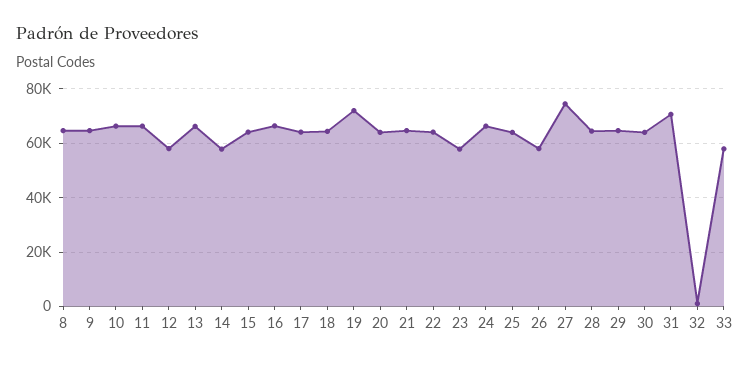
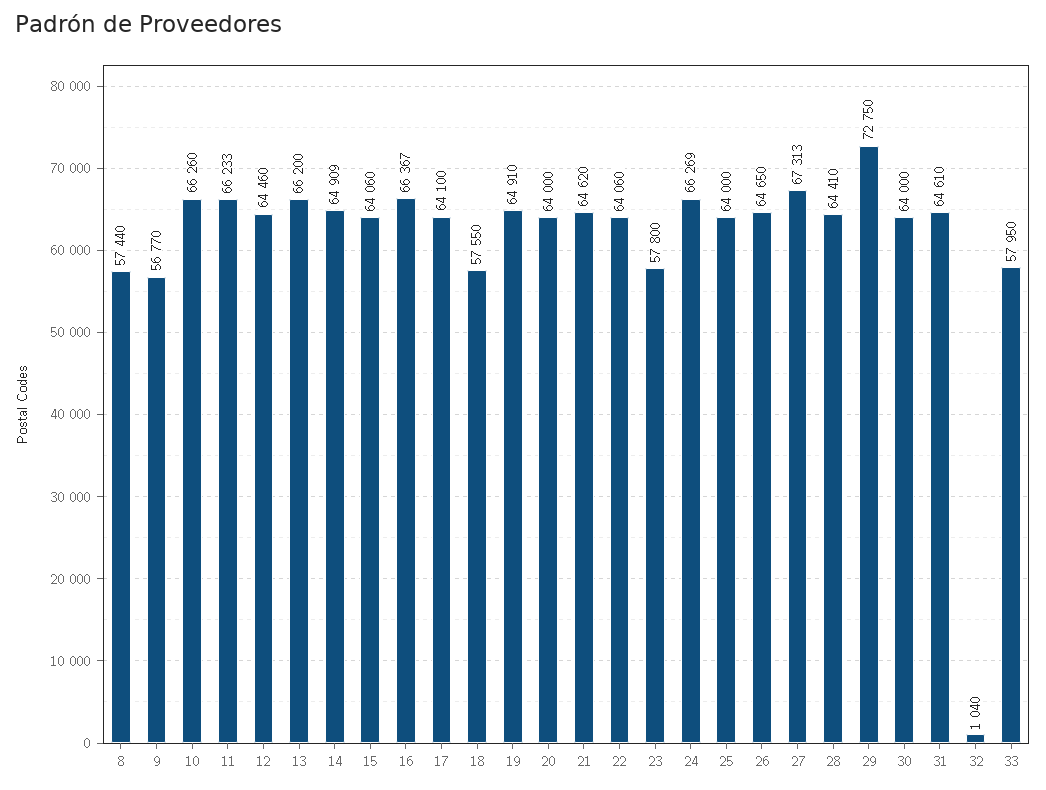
8: 65000 -> 57440
9: 65000 -> 56770
12: 57500 -> 64460
14: 57500 -> 64909
18: 65000 -> 57550
19: 72500 -> 64910
26: 57500 -> 64650
27: 75000 -> 67313
29: 65000 -> 72750
31: 70000 -> 64610

